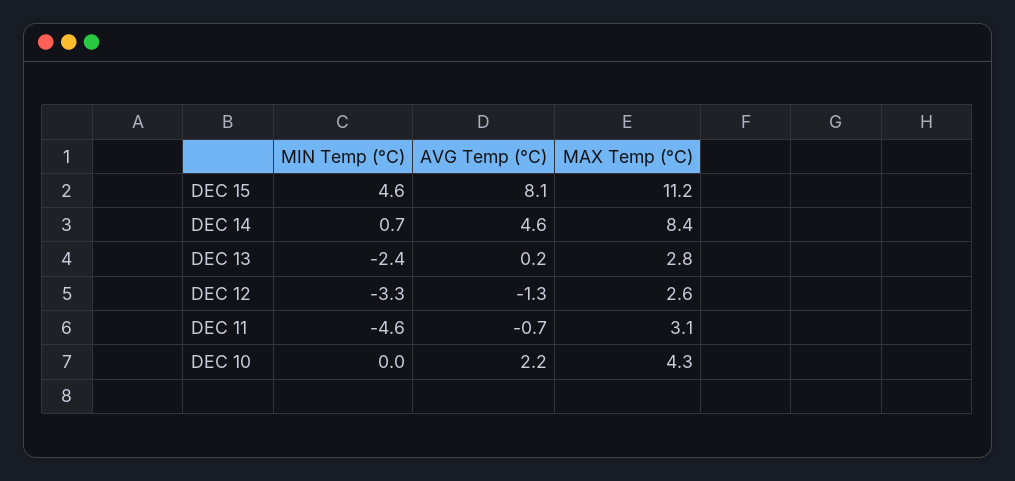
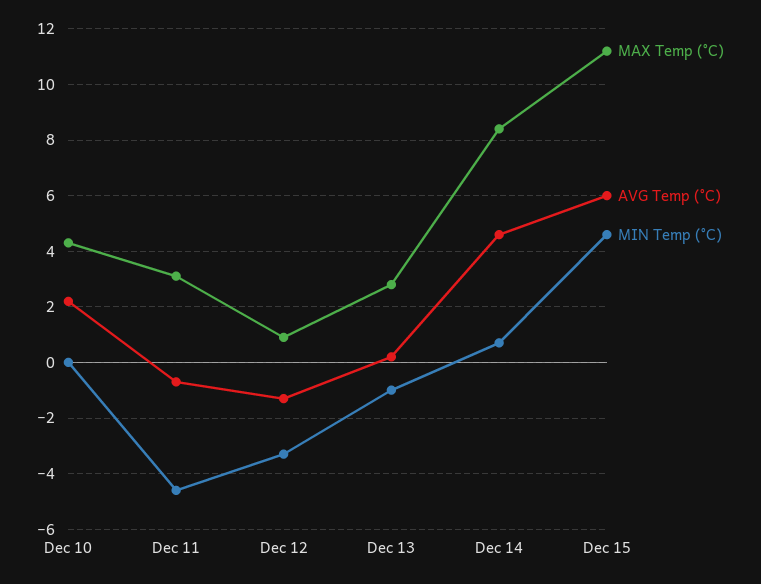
AVG Temp (°C), DEC 15: 8.1 -> 6
MIN Temp (°C), DEC 13: -2.4 -> -1
MAX Temp (°C), DEC 12: 2.6 -> 1

